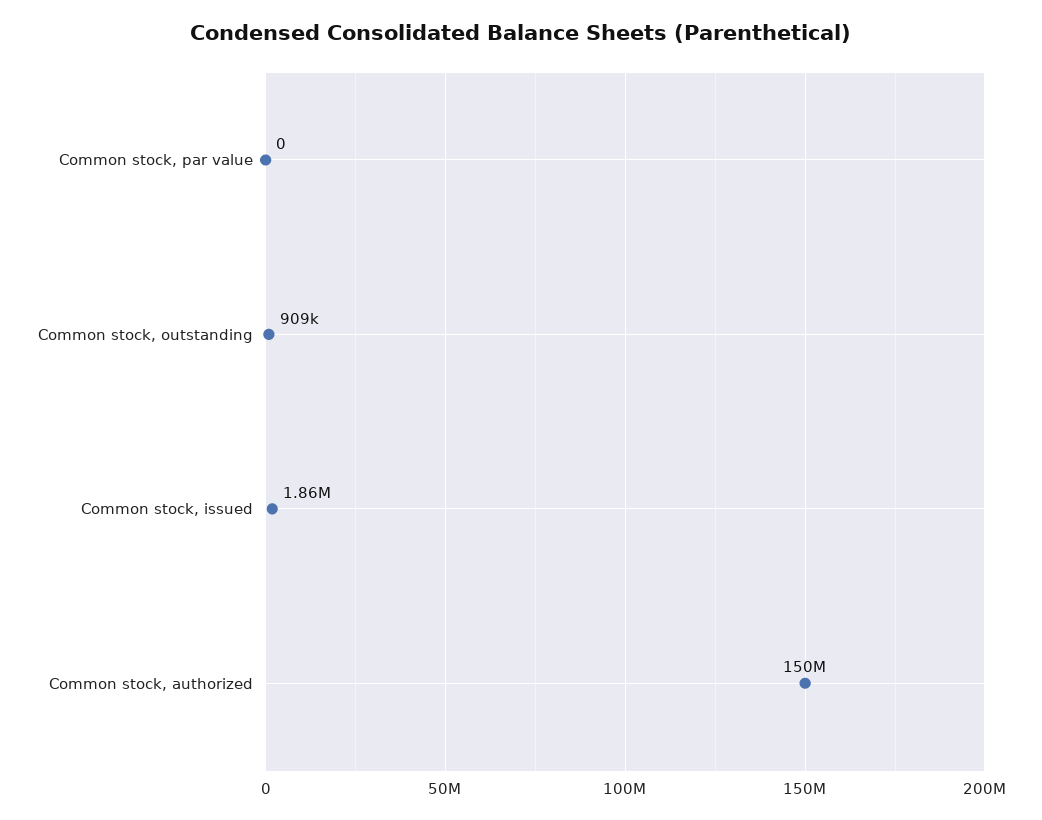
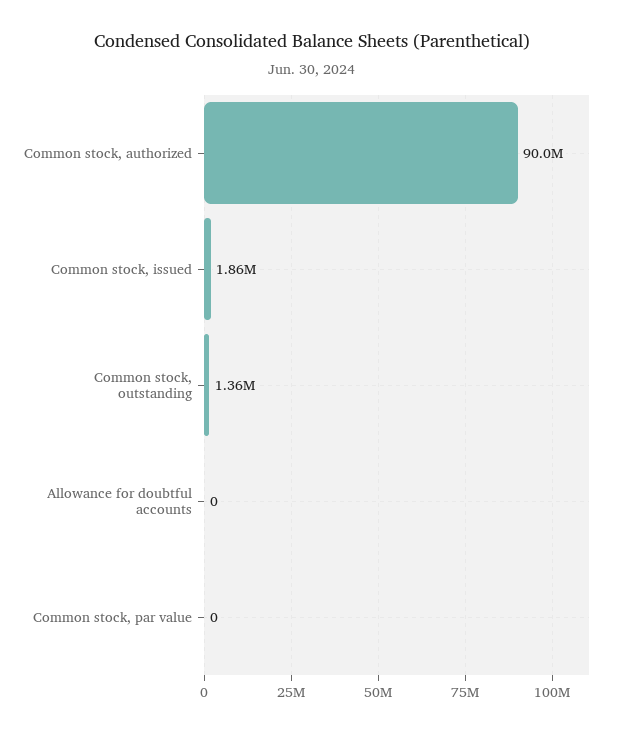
Common stock, outstanding: 909000 -> 1360000
Common stock, authorized: 150000000 -> 90000000
Allowance for doubtful accounts: none -> 0

